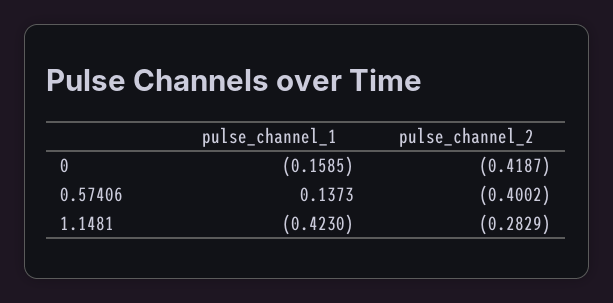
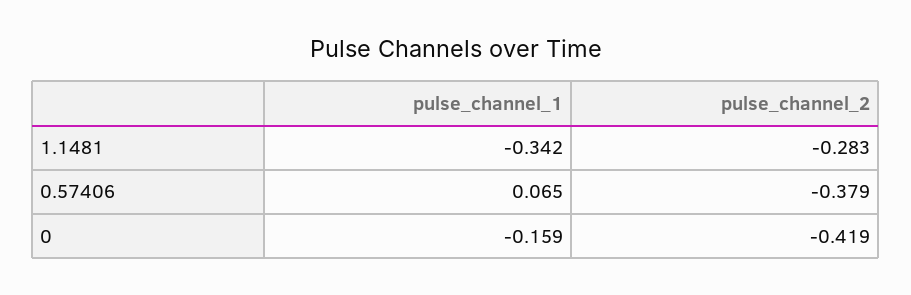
pulse_channel_1, 0.57406: 0.1373 -> 0.065
pulse_channel_2, 0.57406: -0.4002 -> -0.379
pulse_channel_1, 1.1481: -0.423 -> -0.342

